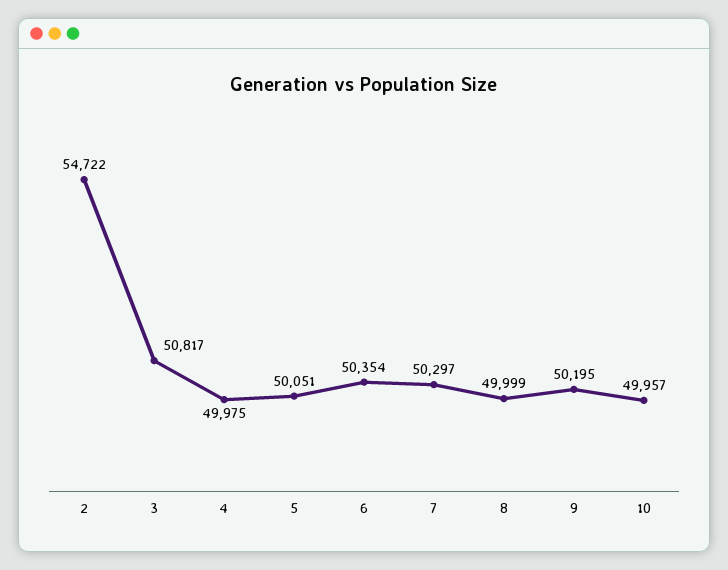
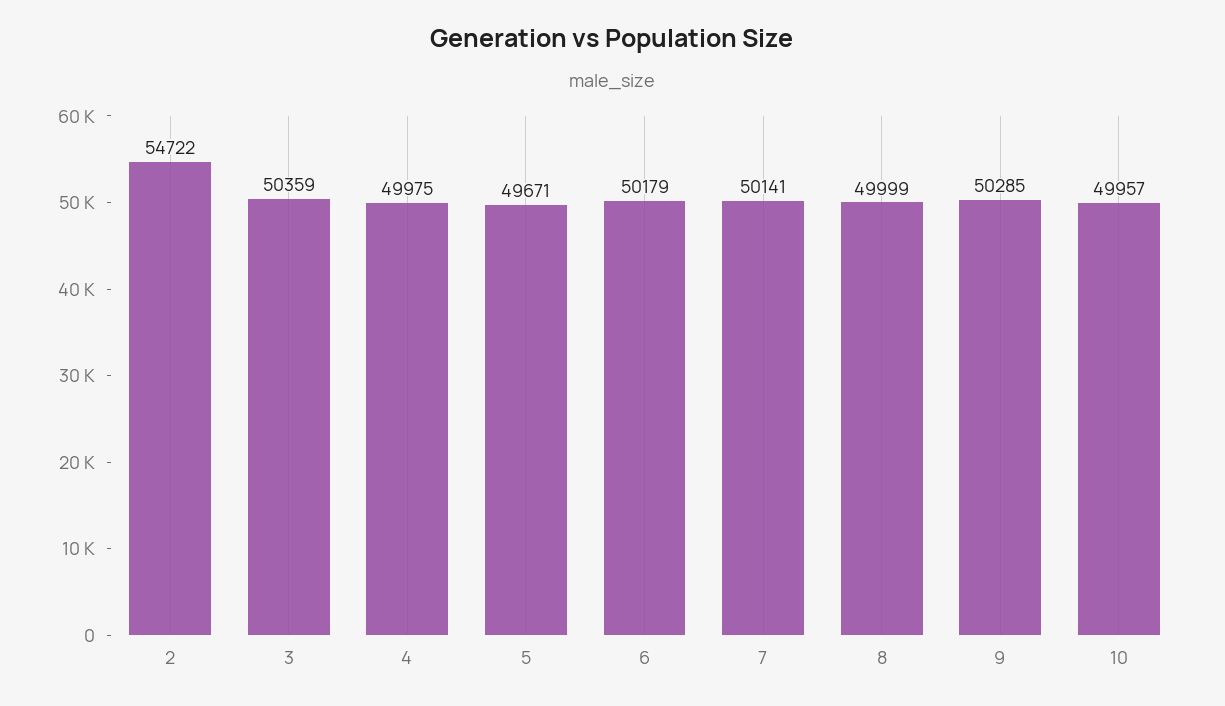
3: 50817 -> 50359
5: 50051 -> 49671
6: 50354 -> 50179
7: 50297 -> 50141
9: 50195 -> 50285

